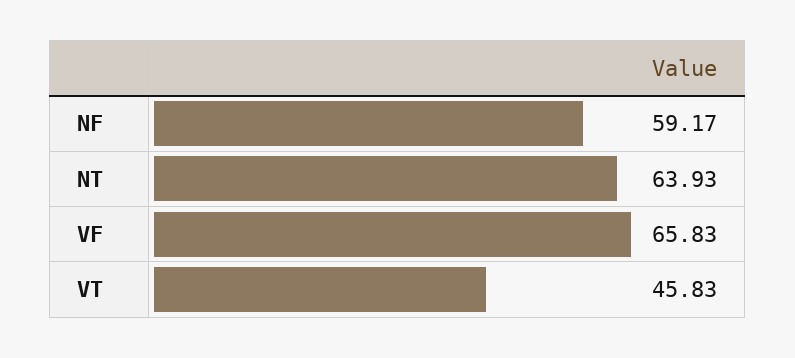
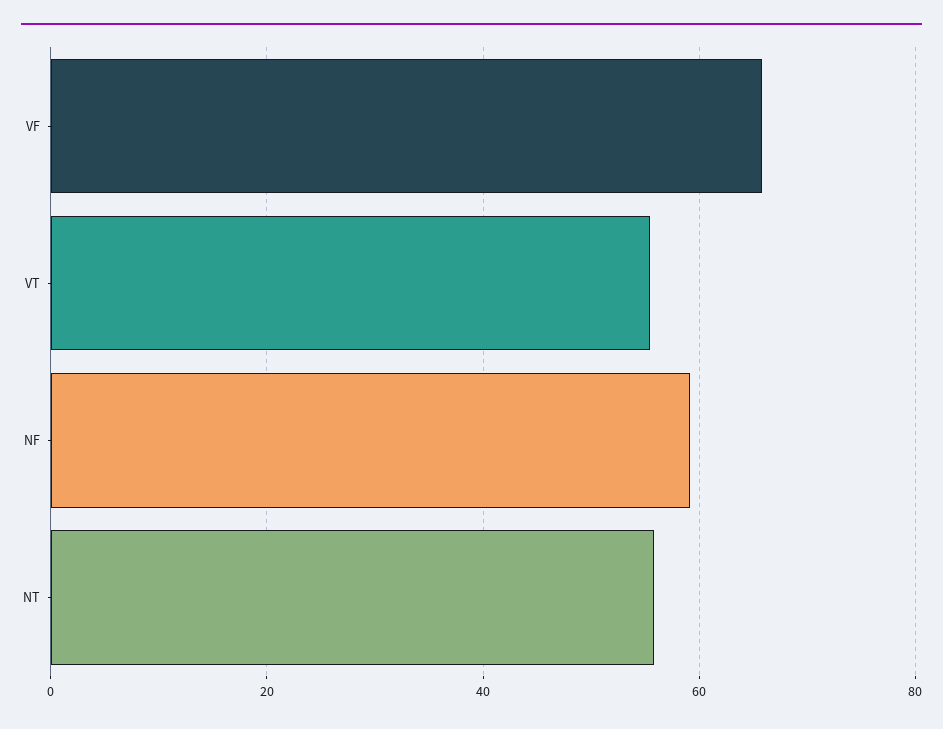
NT: 63.93 -> 56
VT: 45.83 -> 56

